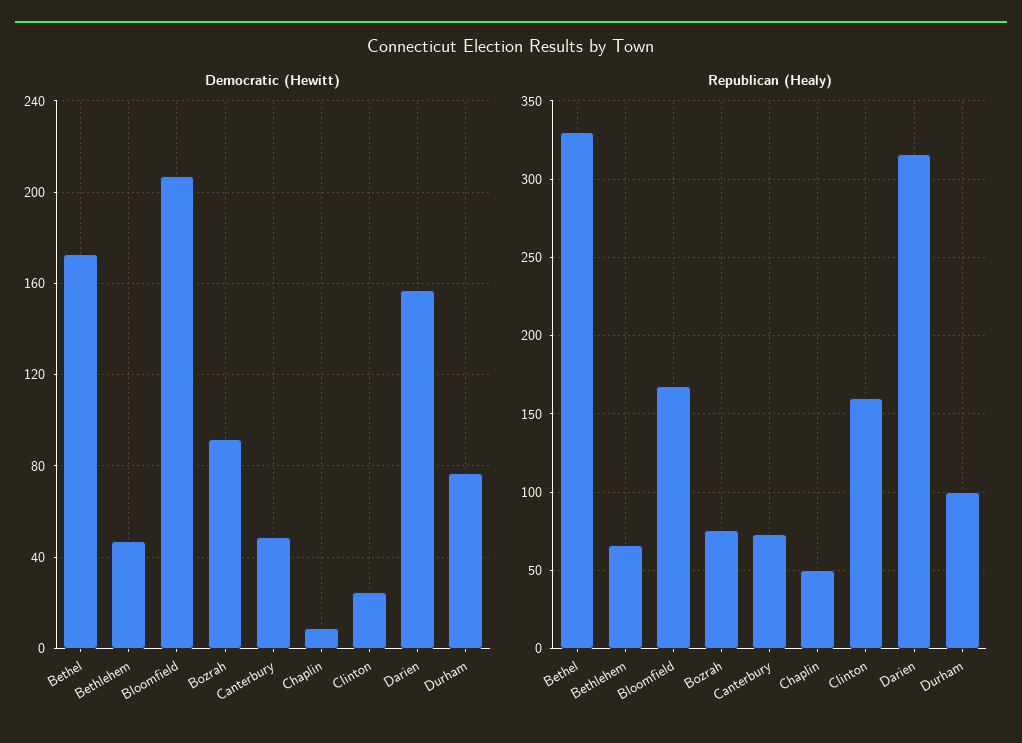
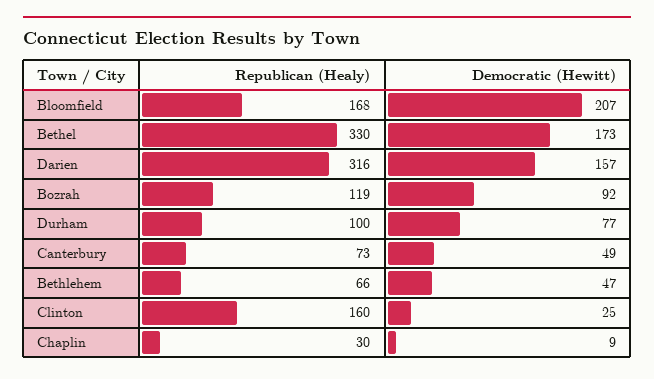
Republican (Healy), Bozrah: 75 -> 119
Republican (Healy), Chaplin: 50 -> 30

